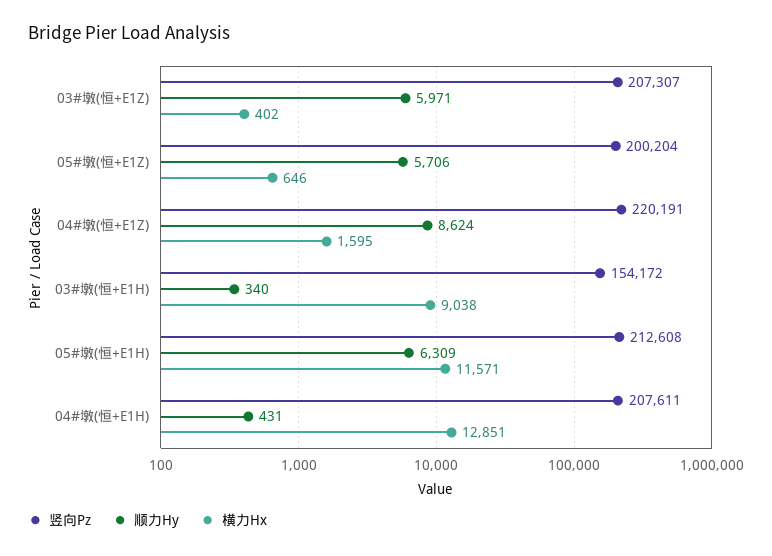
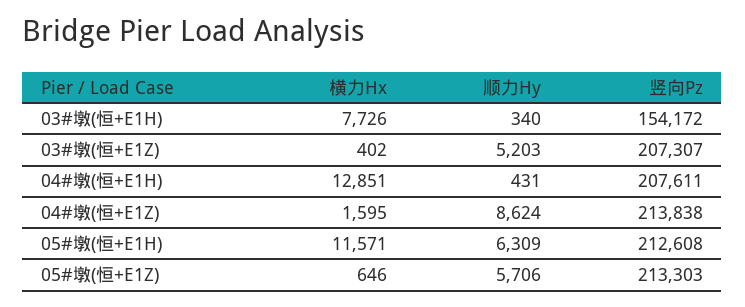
顺力Hy, 03#墩(恒+E1Z): 5971 -> 5203
竖向Pz, 05#墩(恒+E1Z): 200204 -> 213303
竖向Pz, 04#墩(恒+E1Z): 220191 -> 213838
横力Hx, 03#墩(恒+E1H): 9038 -> 7726

